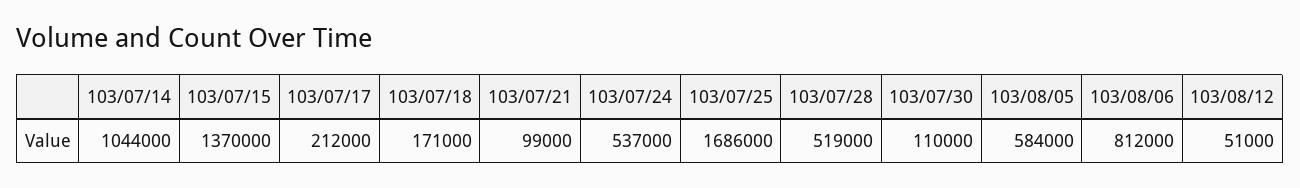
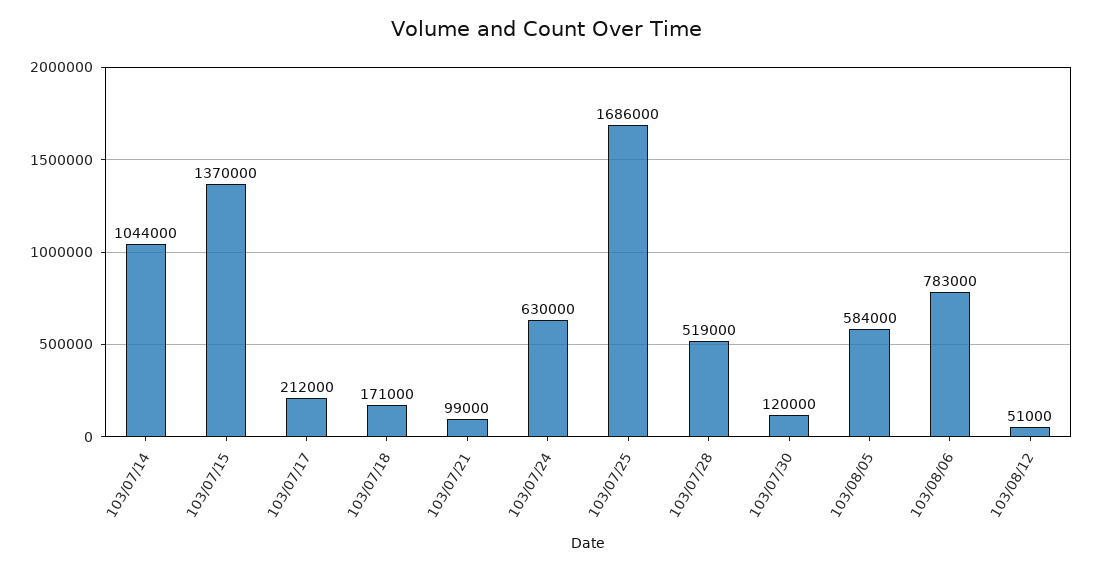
103/07/24: 537000 -> 630000
103/07/30: 110000 -> 120000
103/08/06: 812000 -> 783000

